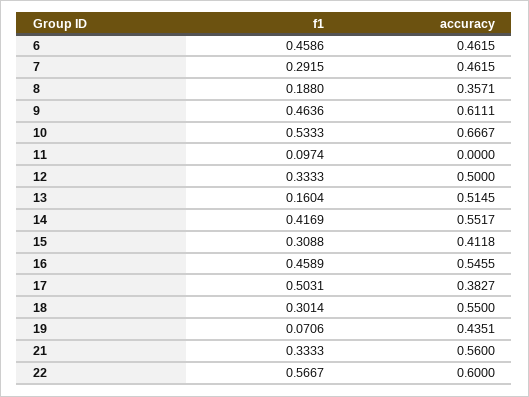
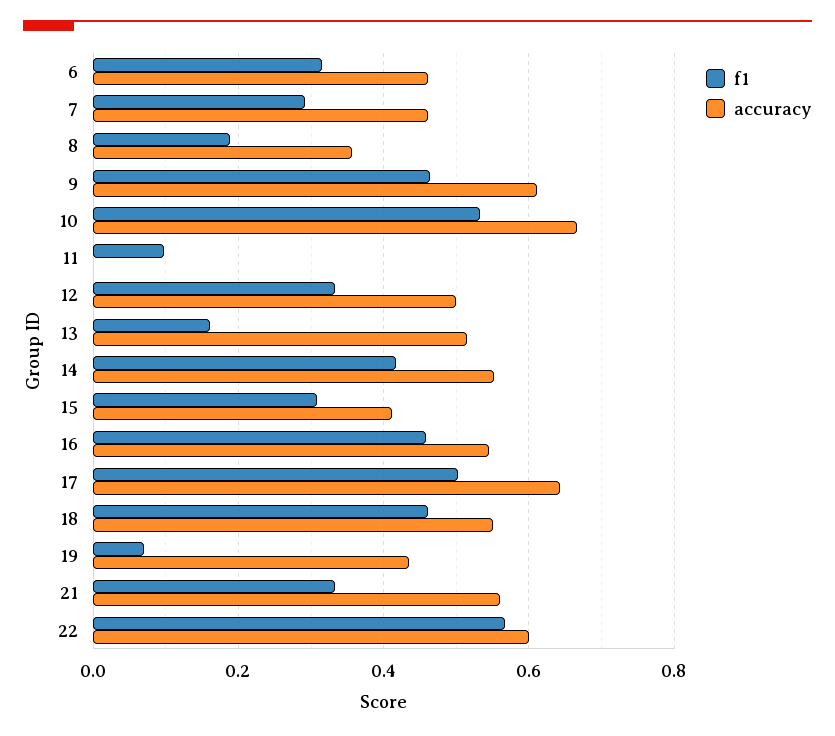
f1, 6: 0.4586 -> 0.32
accuracy, 17: 0.3827 -> 0.64
f1, 18: 0.3014 -> 0.46

